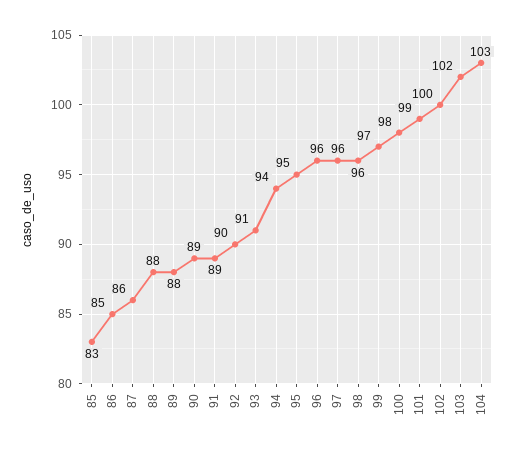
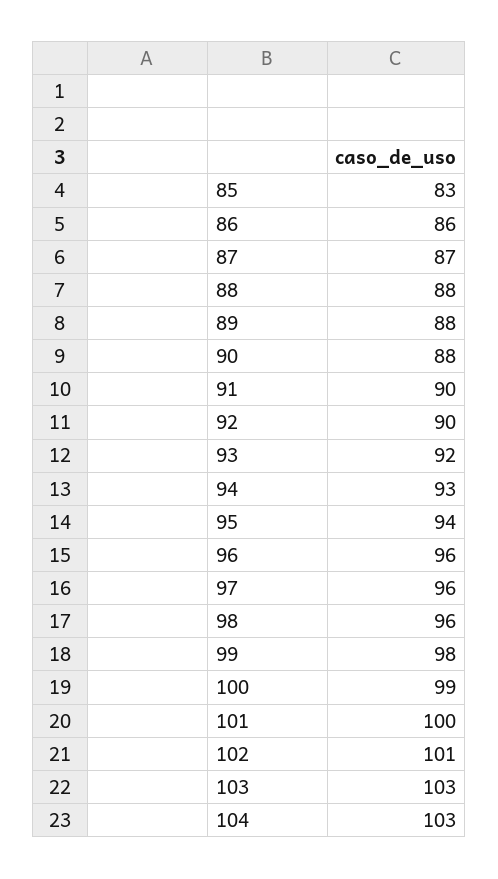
86: 85 -> 86
87: 86 -> 87
90: 89 -> 88
91: 89 -> 90
93: 91 -> 92
94: 94 -> 93
95: 95 -> 94
99: 97 -> 98
100: 98 -> 99
101: 99 -> 100
102: 100 -> 101
103: 102 -> 103

